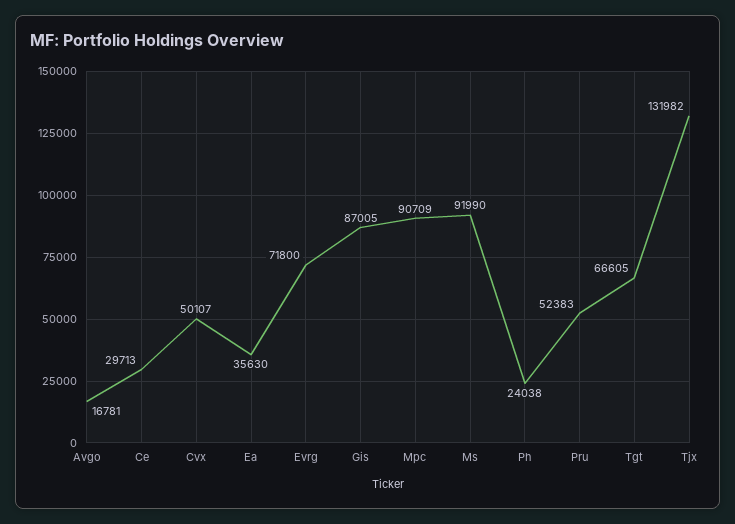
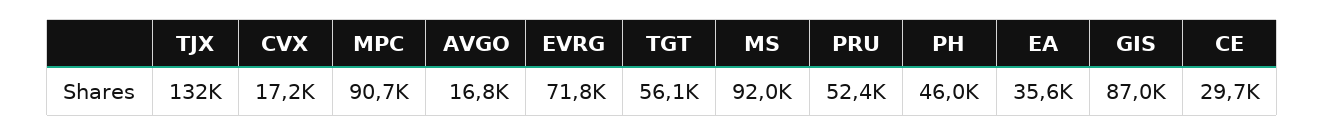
Cvx: 50107 -> 17200
Ph: 24038 -> 46000
Tgt: 66605 -> 56100

